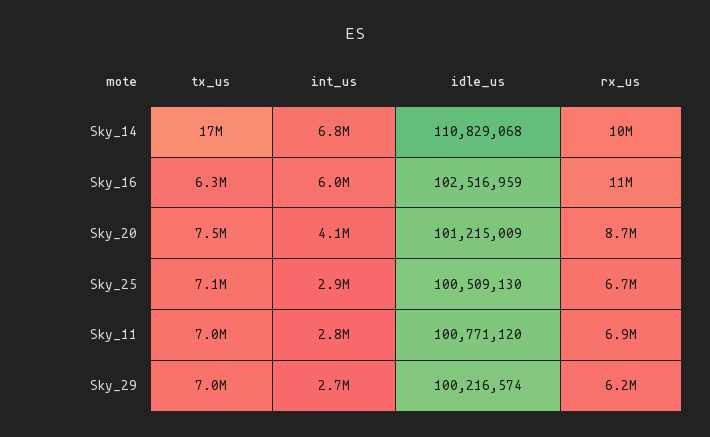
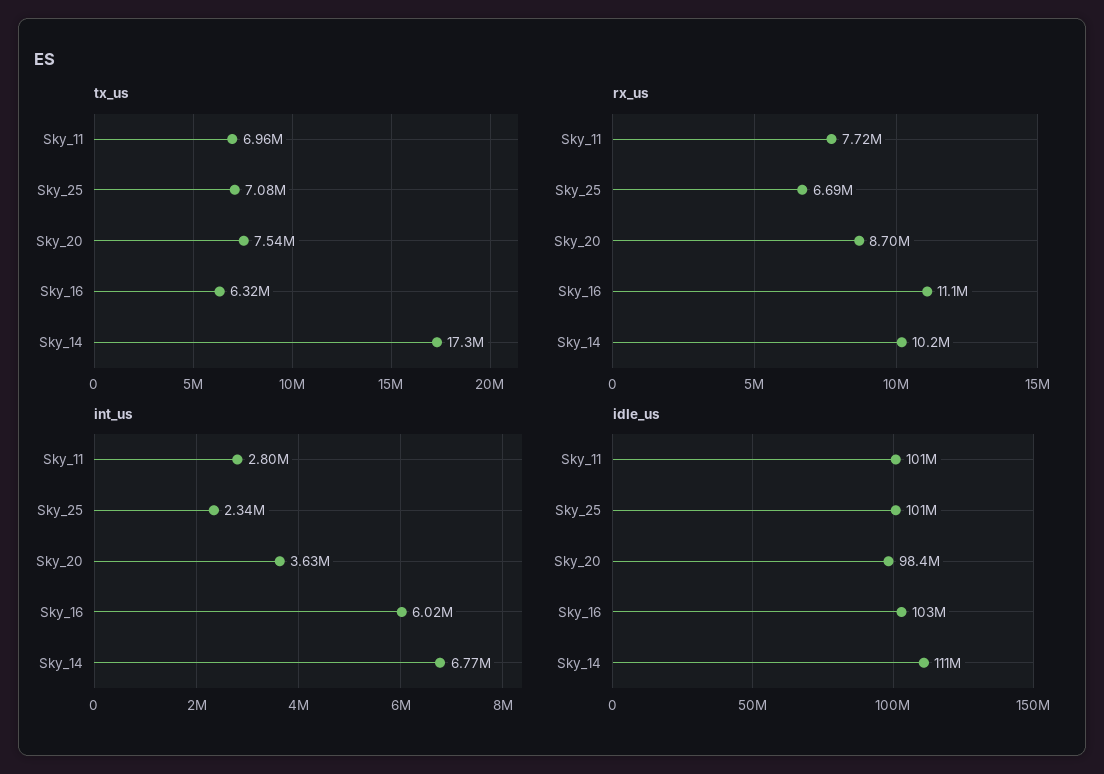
int_us, Sky_20: 4100000 -> 3630000
idle_us, Sky_20: 101215009 -> 98400000
int_us, Sky_25: 2900000 -> 2340000
rx_us, Sky_11: 6900000 -> 7720000
tx_us, Sky_29: 7000000 -> none
int_us, Sky_29: 2700000 -> none
idle_us, Sky_29: 100216574 -> none
rx_us, Sky_29: 6200000 -> none

